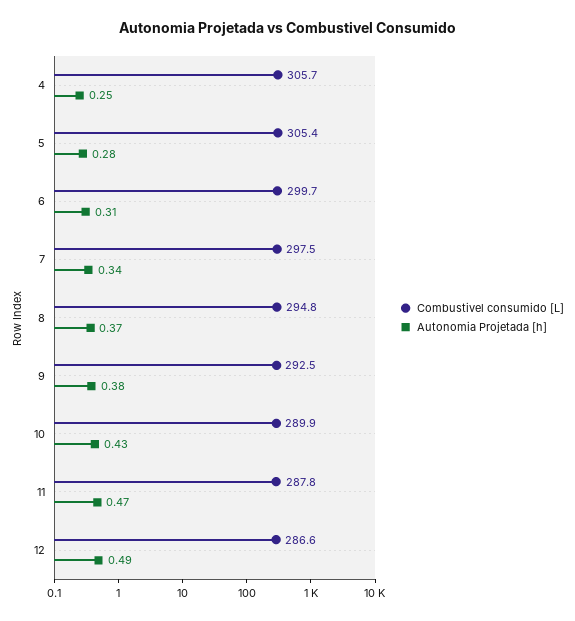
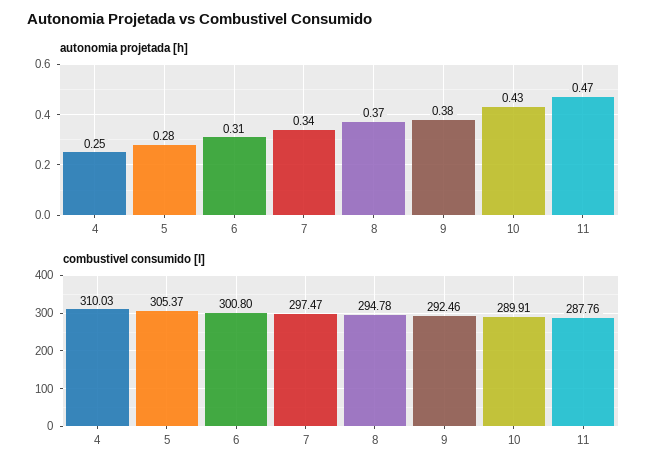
Combustivel consumido [L], 4: 305.7 -> 310.03
Combustivel consumido [L], 6: 299.7 -> 300.8
Combustivel consumido [L], 12: 286.6 -> none
Autonomia Projetada [h], 12: 0.49 -> none

